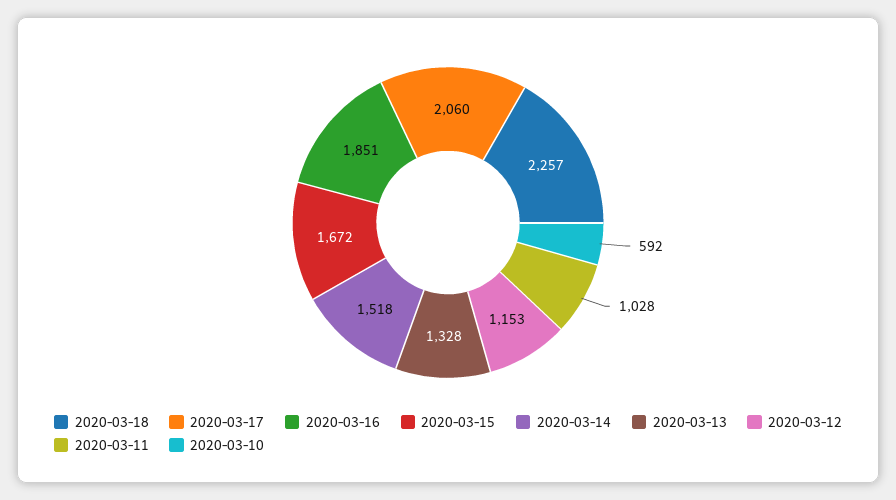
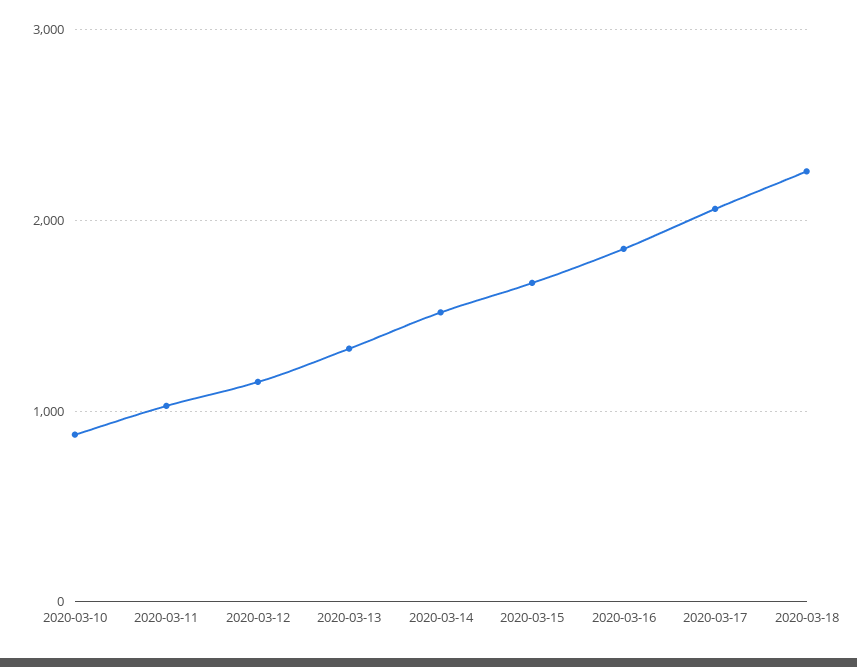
2020-03-10: 592 -> 900

